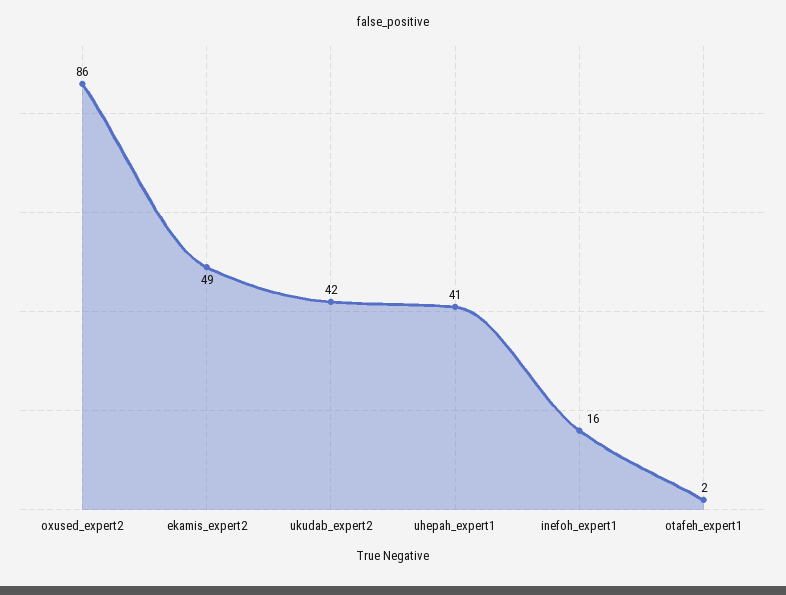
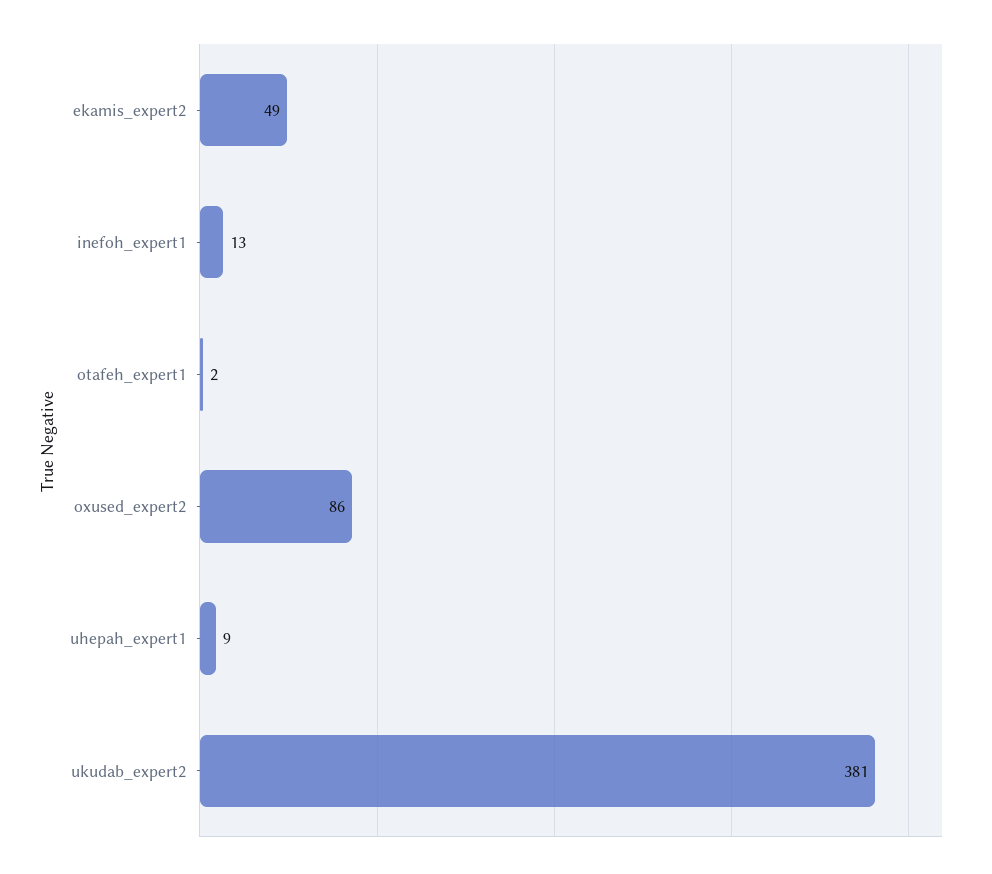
ukudab_expert2: 42 -> 381
uhepah_expert1: 41 -> 9
inefoh_expert1: 16 -> 13

